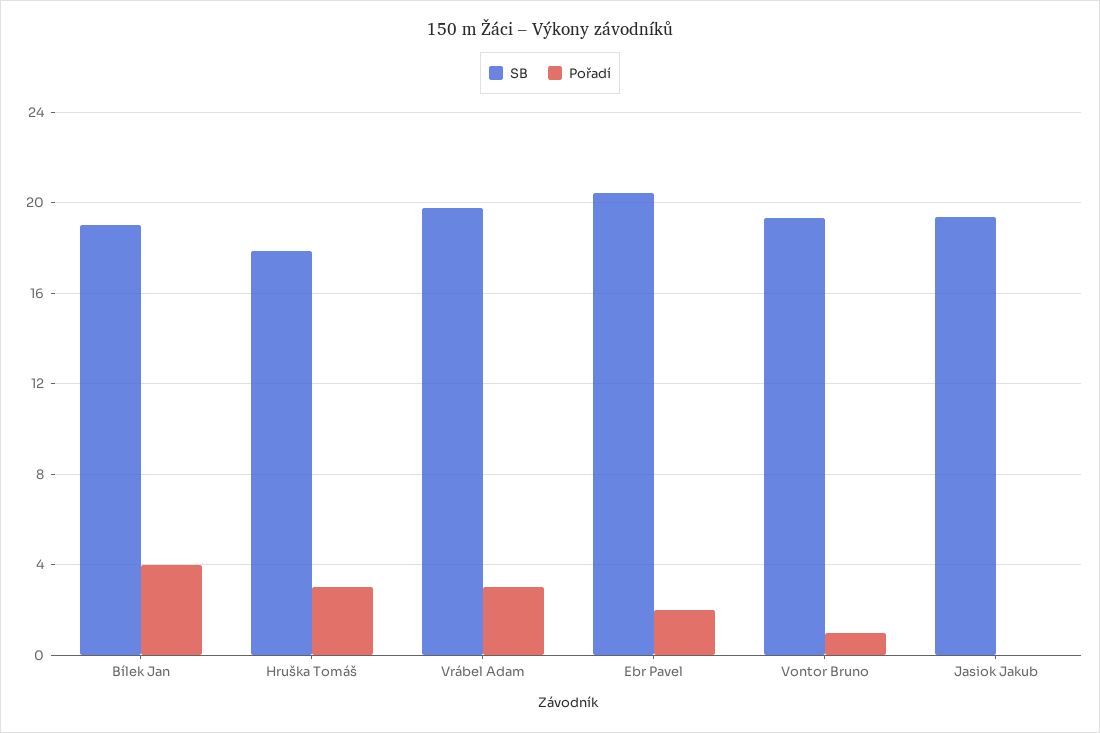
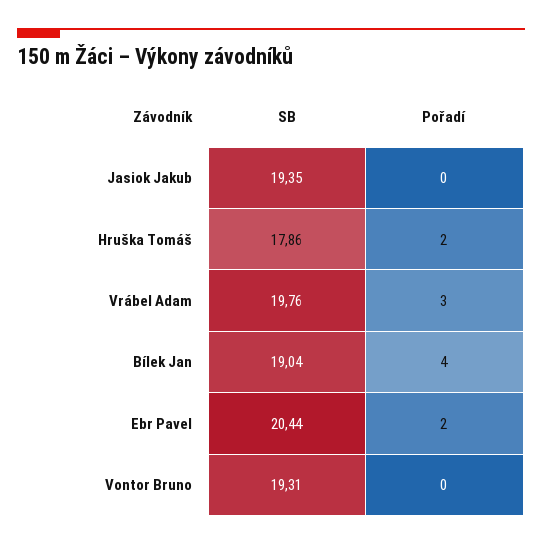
Pořadí, Hruška Tomáš: 3 -> 2
Pořadí, Vontor Bruno: 1 -> 0

